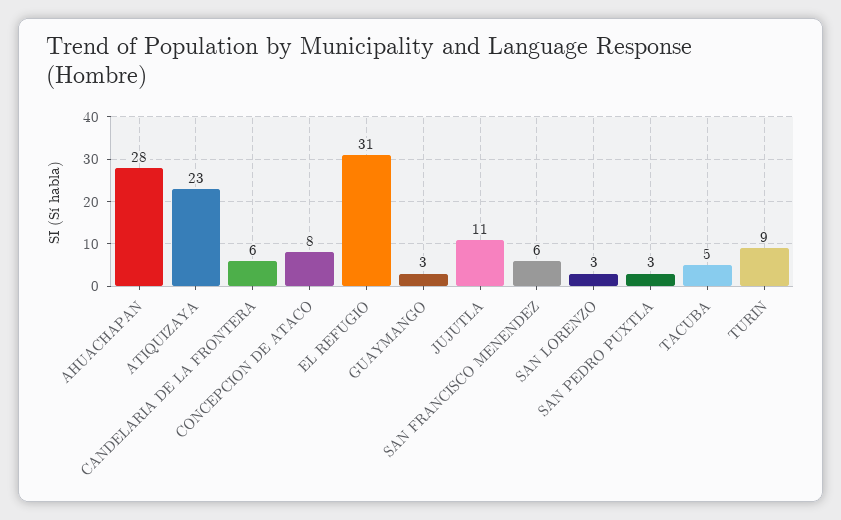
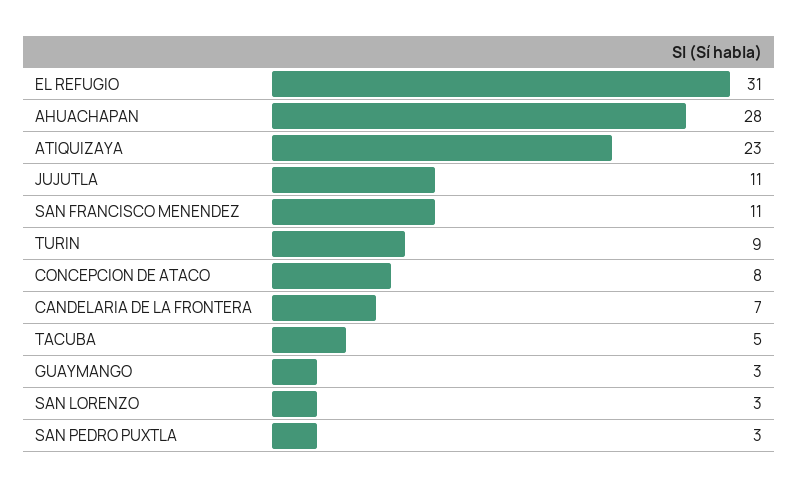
CANDELARIA DE LA FRONTERA: 6 -> 7
SAN FRANCISCO MENENDEZ: 6 -> 11

